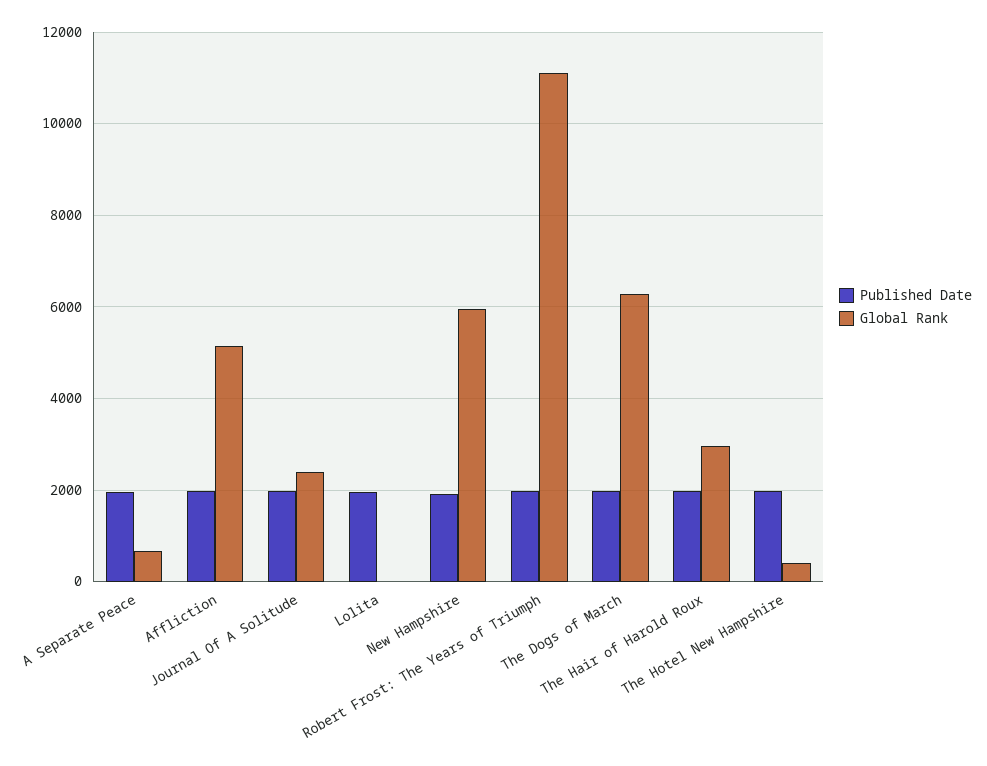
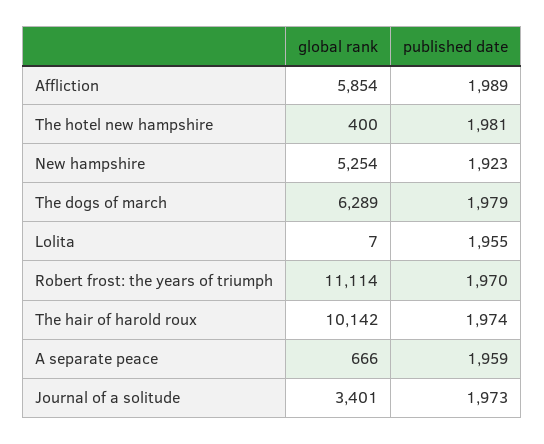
Global Rank, Affliction: 5200 -> 5854
Global Rank, Journal Of A Solitude: 2400 -> 3401
Global Rank, New Hampshire: 6000 -> 5254
Global Rank, The Hair of Harold Roux: 3000 -> 10142

